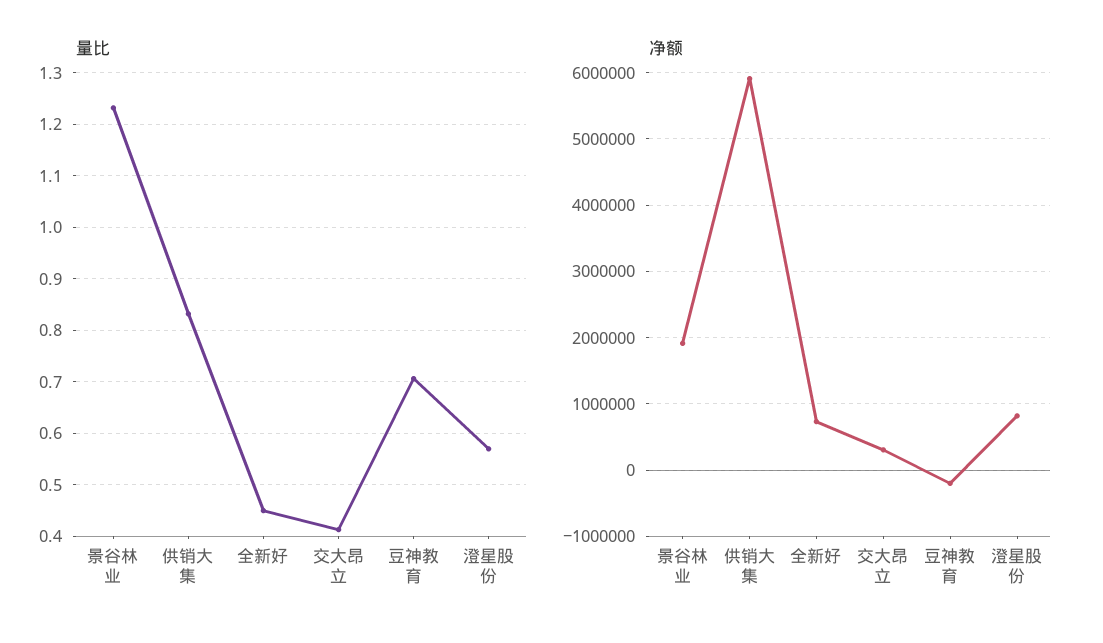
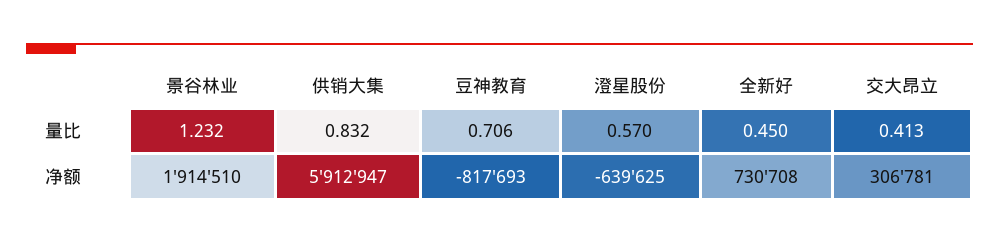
净额, 豆神教育: -200000 -> -817693
净额, 澄星股份: 800000 -> -639625

